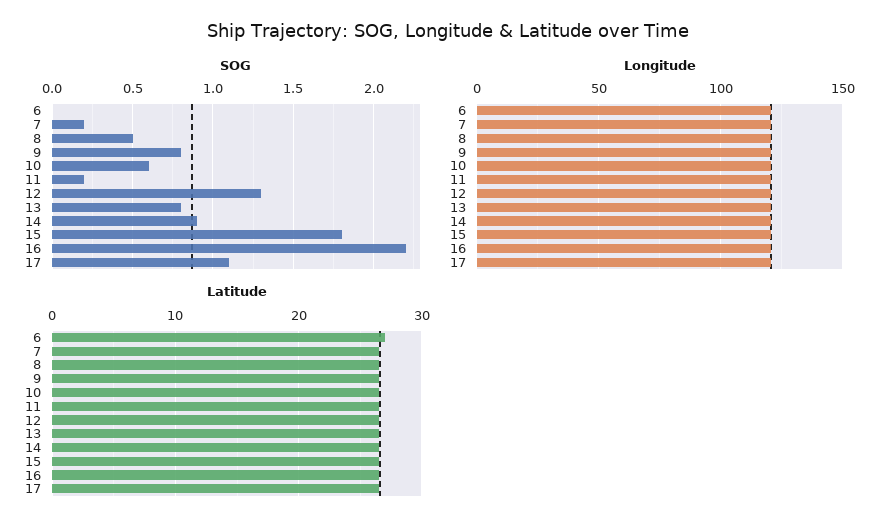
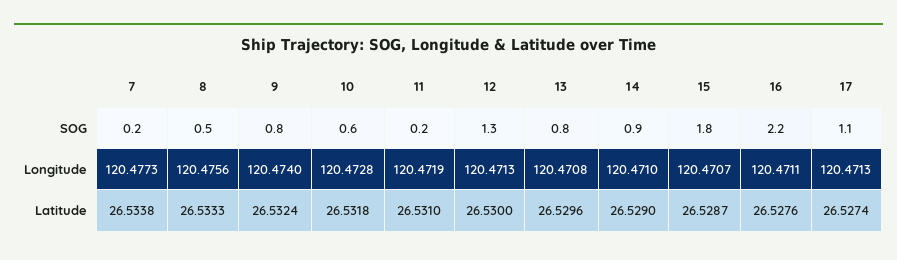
SOG, 6: 0 -> none
Longitude, 6: 120 -> none
Latitude, 6: 27 -> none

